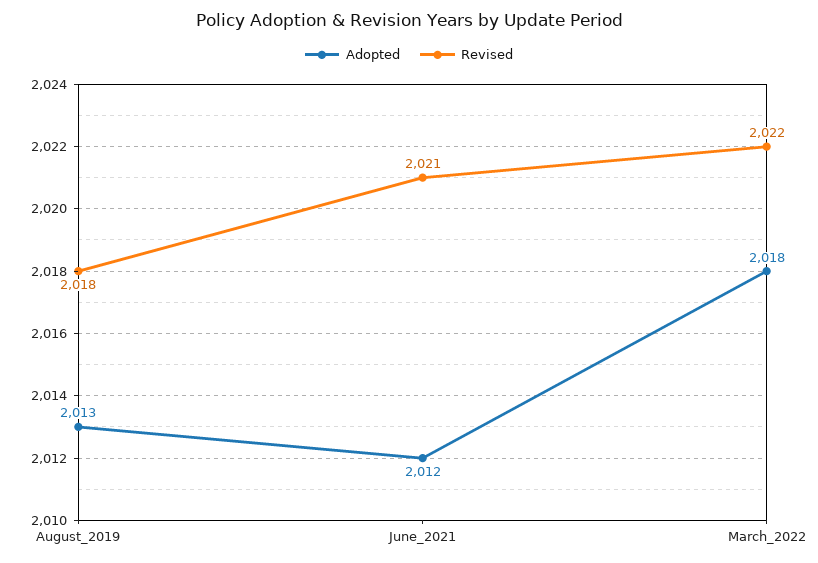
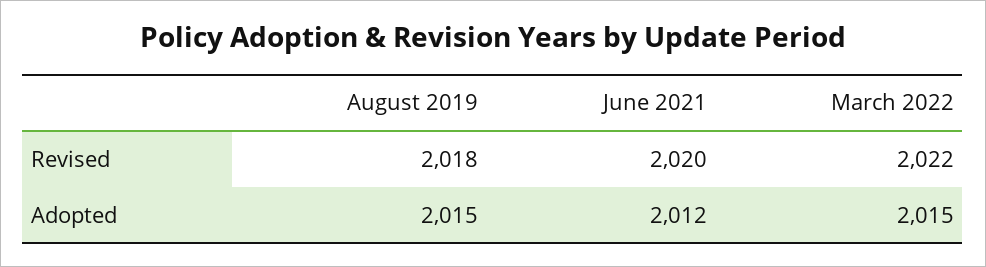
Adopted, August_2019: 2013 -> 2015
Revised, June_2021: 2021 -> 2020
Adopted, March_2022: 2018 -> 2015

